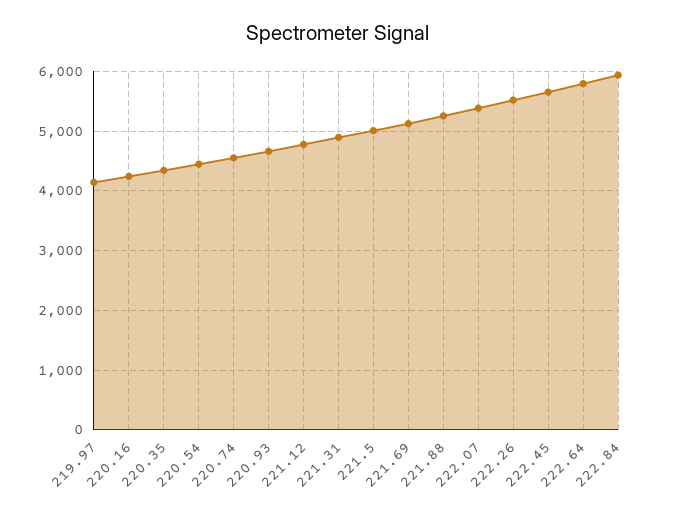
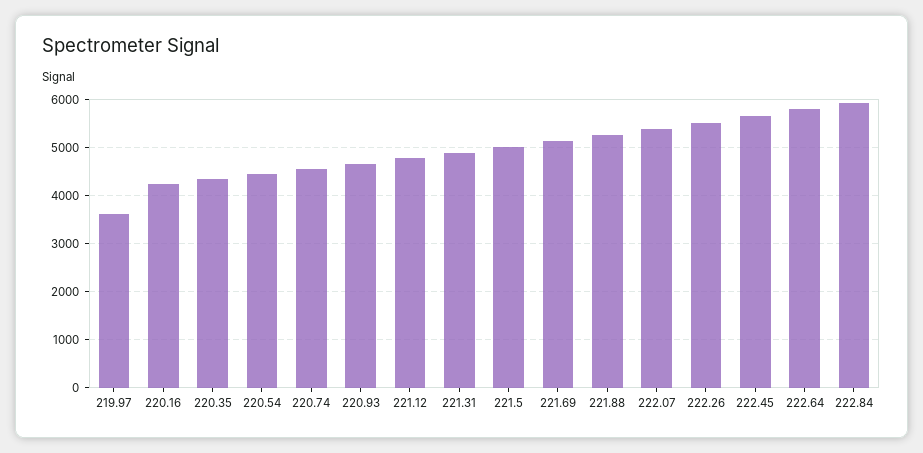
219.97: 4200 -> 3600

